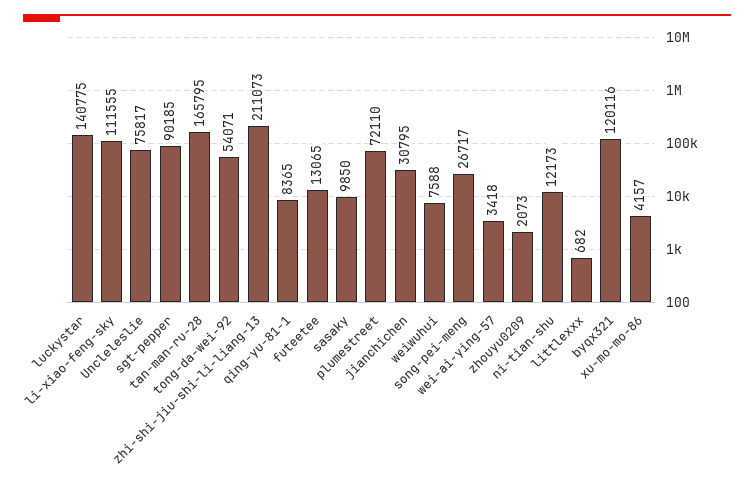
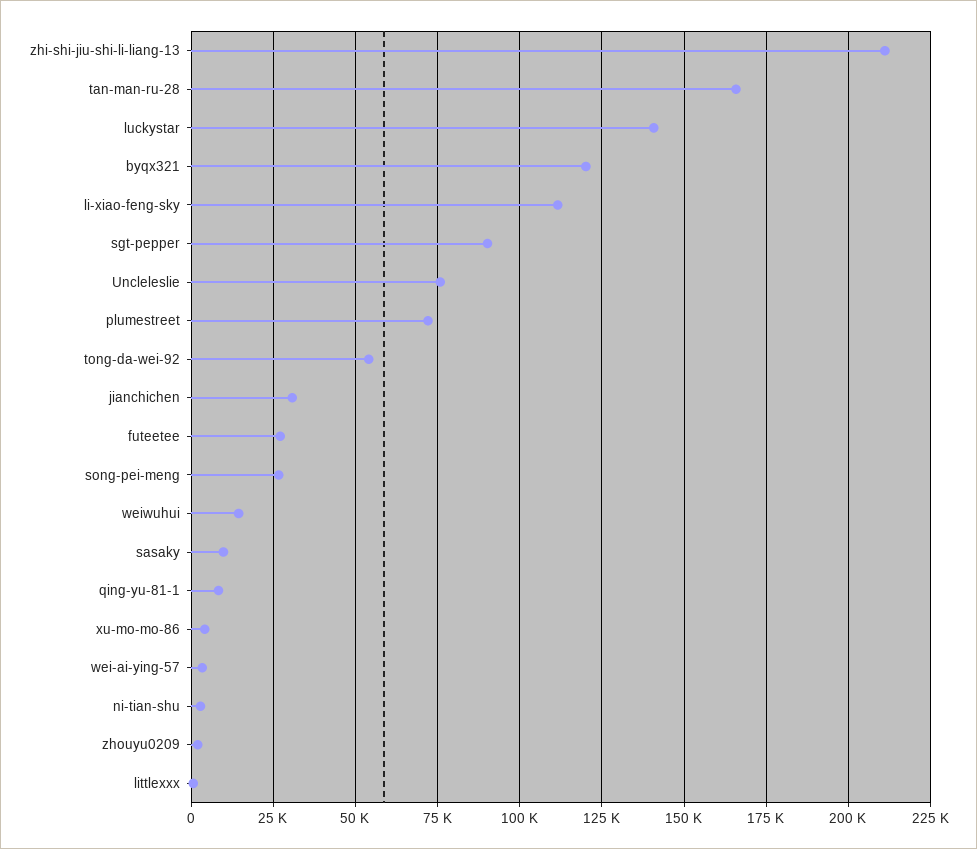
futeetee: 13065 -> 27500
weiwuhui: 7588 -> 15000
ni-tian-shu: 12173 -> 2500

